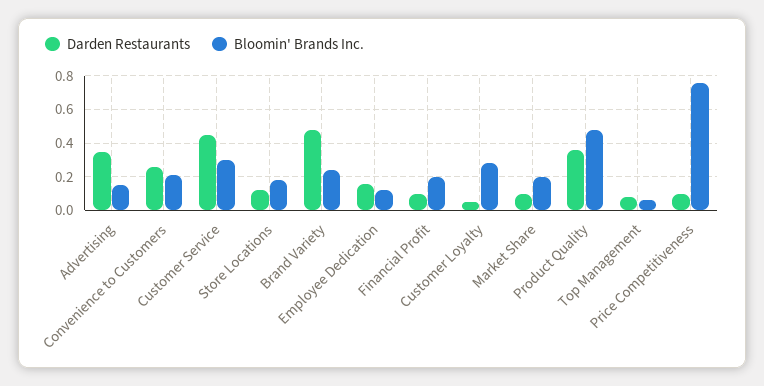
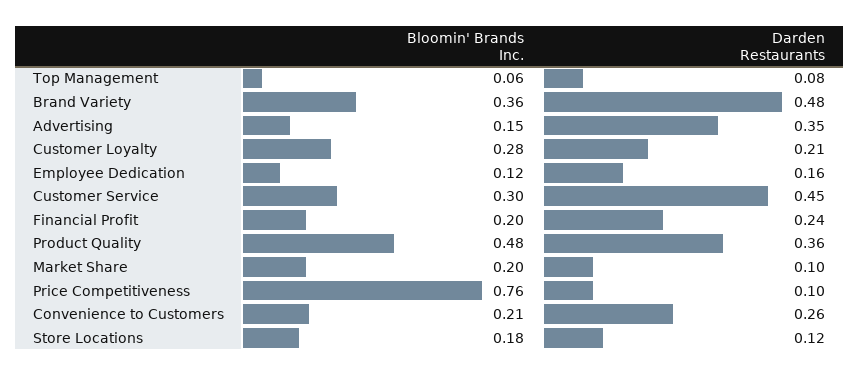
Bloomin' Brands Inc., Brand Variety: 0.25 -> 0.36
Darden Restaurants, Financial Profit: 0.1 -> 0.24
Darden Restaurants, Customer Loyalty: 0.05 -> 0.21

